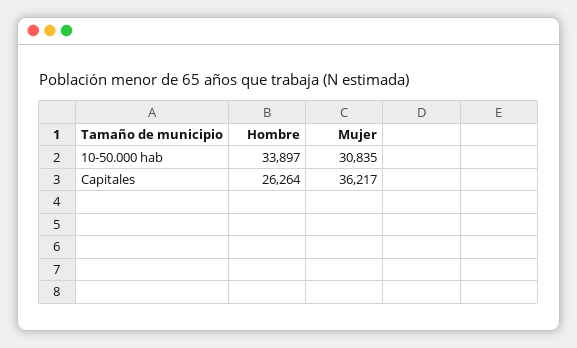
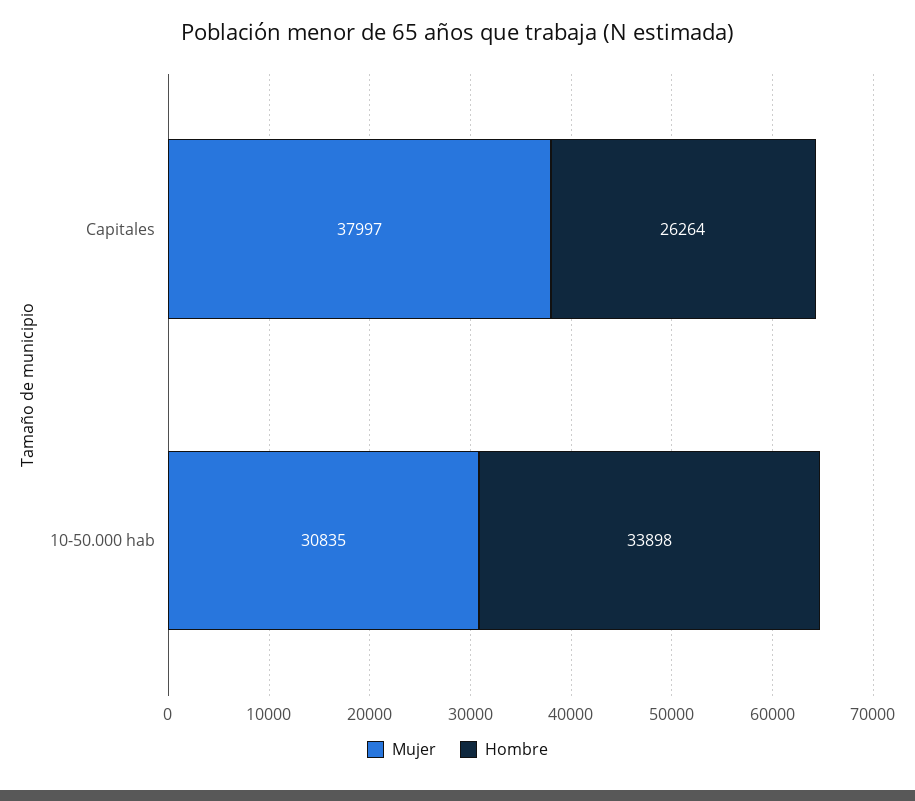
Hombre, 10-50.000 hab: 33897 -> 33898
Mujer, Capitales: 36217 -> 37997

